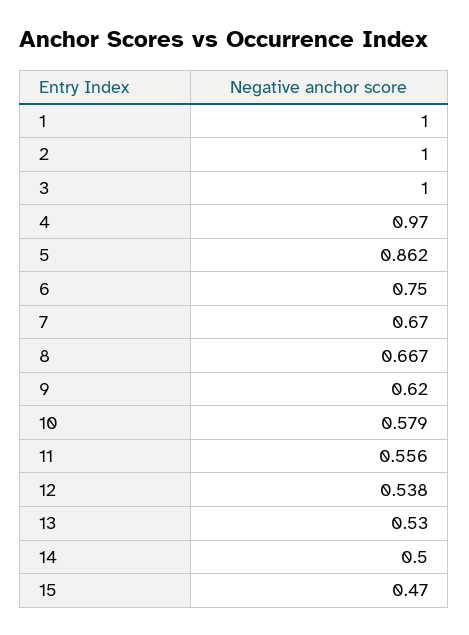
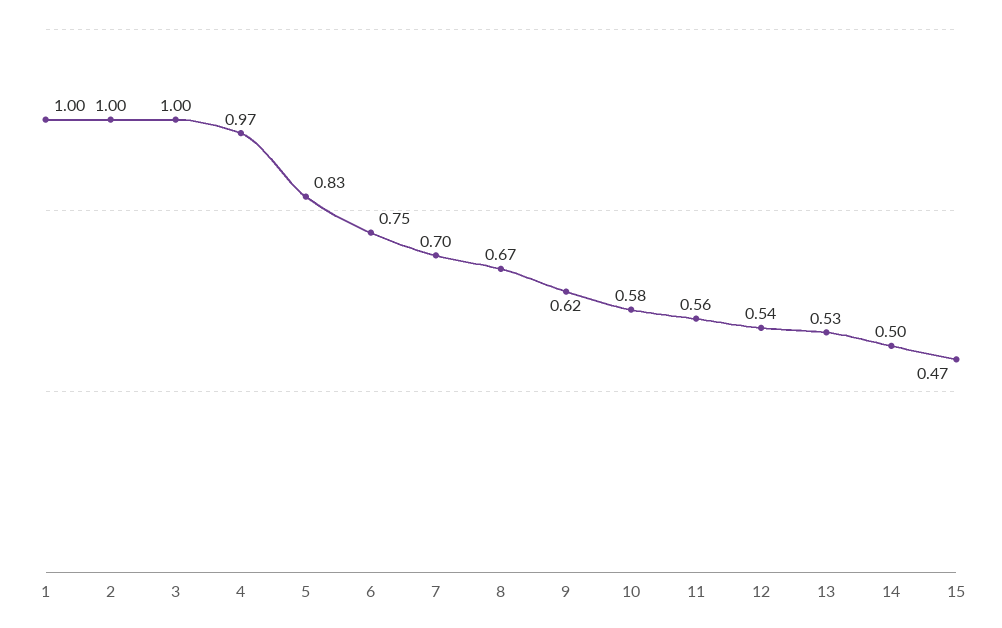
5: 0.862 -> 0.83
7: 0.67 -> 0.7

